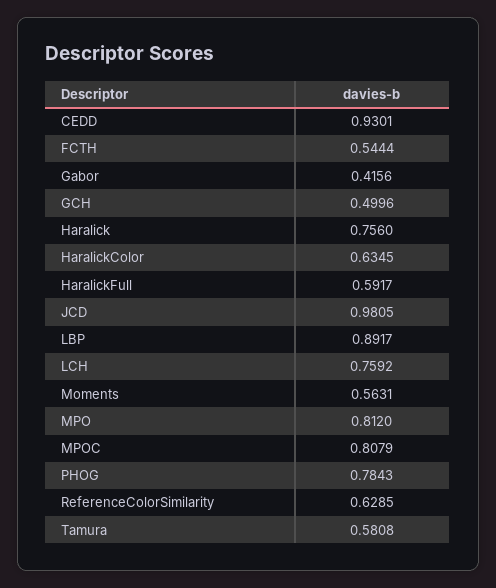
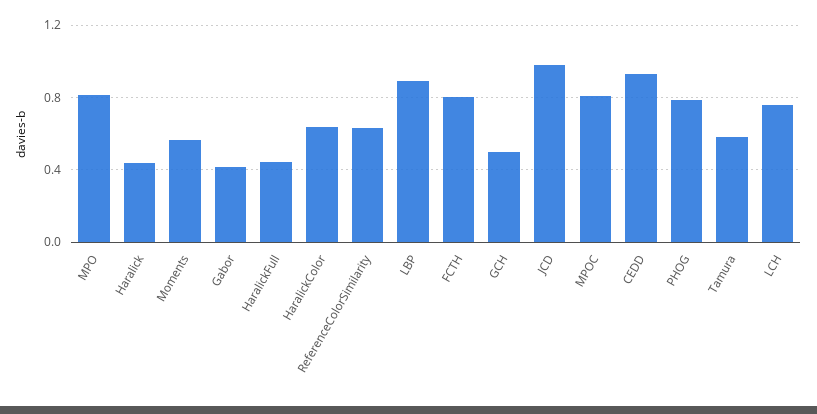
FCTH: 0.5444 -> 0.8
Haralick: 0.756 -> 0.45
HaralickFull: 0.5917 -> 0.45

